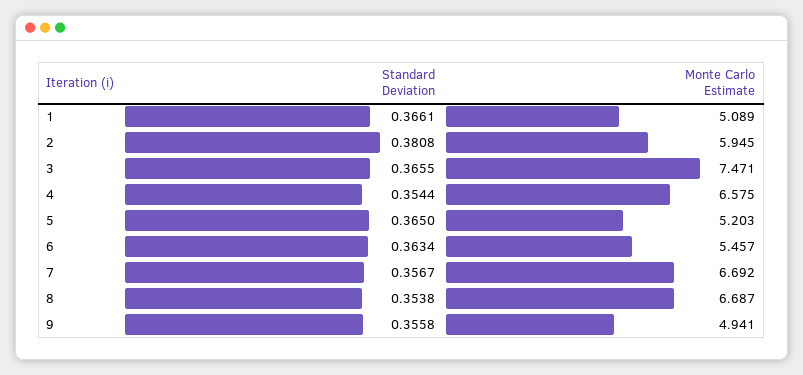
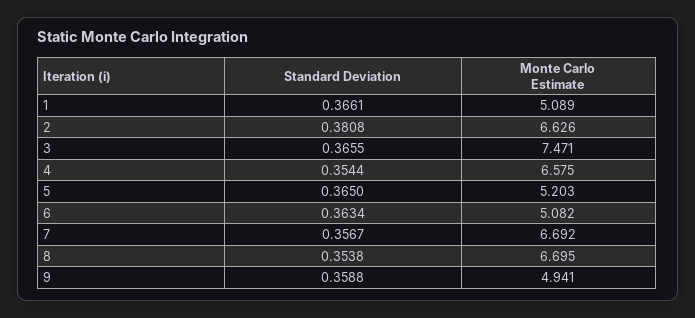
Monte Carlo Estimate, 2: 5.945 -> 6.626
Monte Carlo Estimate, 6: 5.457 -> 5.082
Monte Carlo Estimate, 8: 6.687 -> 6.695
Standard Deviation, 9: 0.3558 -> 0.3588

